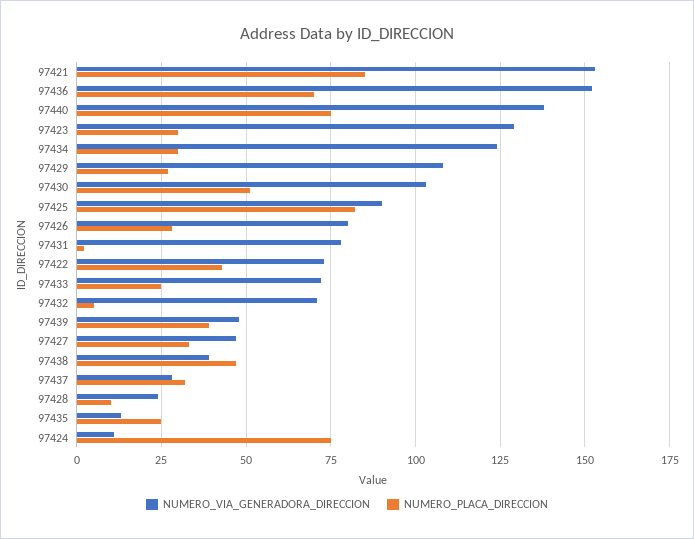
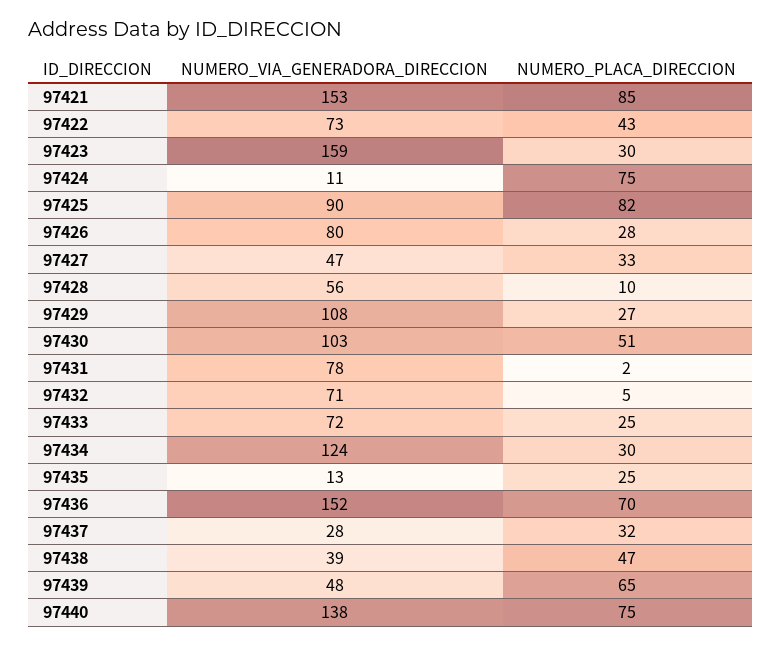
NUMERO_VIA_GENERADORA_DIRECCION, 97423: 130 -> 159
NUMERO_PLACA_DIRECCION, 97439: 40 -> 65
NUMERO_VIA_GENERADORA_DIRECCION, 97428: 25 -> 56

